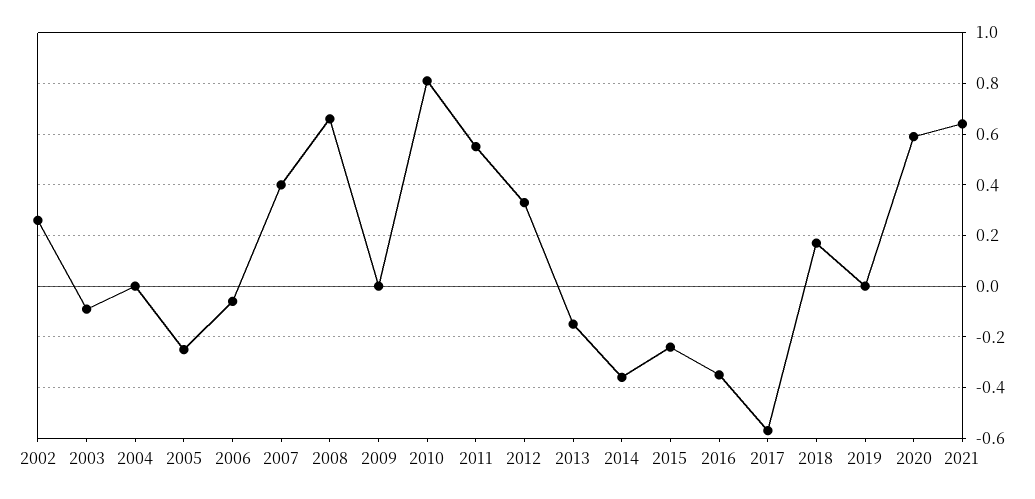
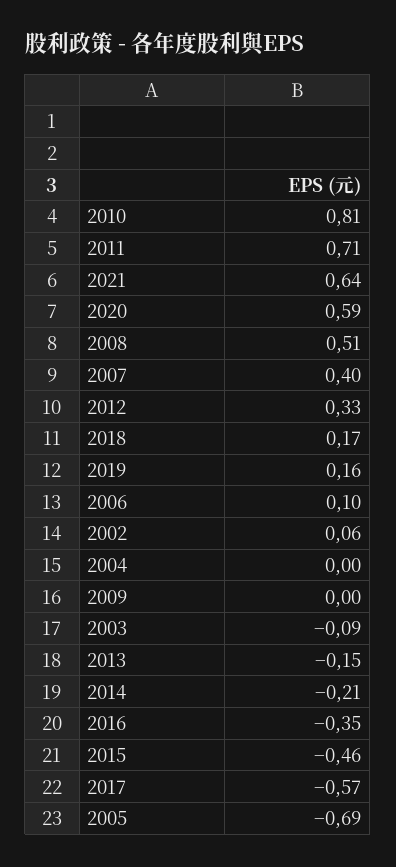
2002: 0.25 -> 0.06
2005: -0.25 -> -0.69
2006: -0.05 -> 0.1
2008: 0.65 -> 0.51
2011: 0.55 -> 0.71
2014: -0.35 -> -0.21
2015: -0.25 -> -0.46
2019: 0 -> 0.16

